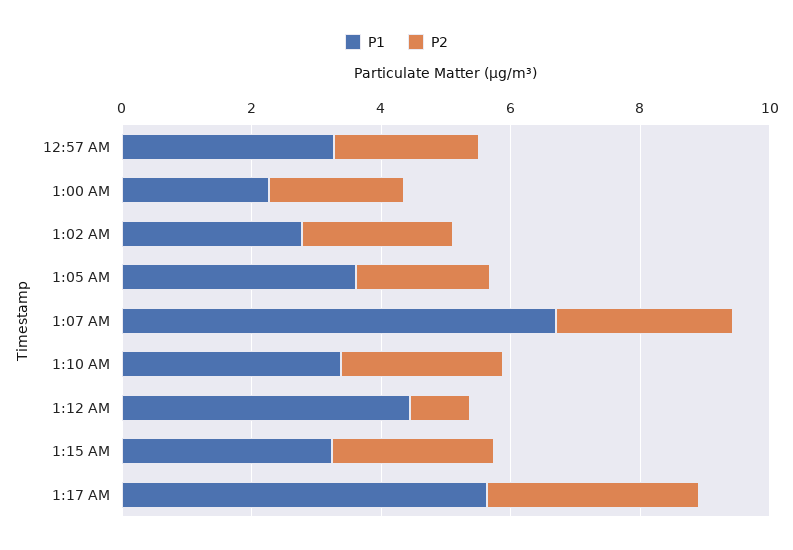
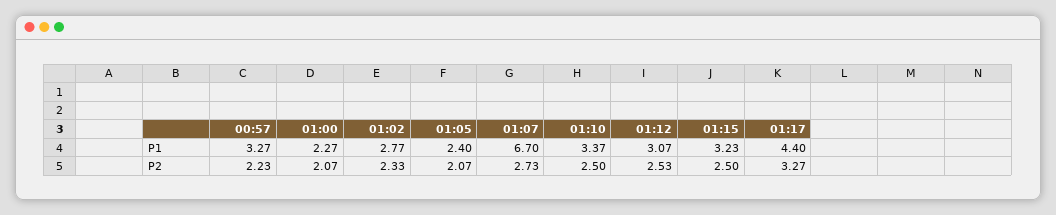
P1, 1:05 AM: 3.5 -> 2.4
P1, 1:12 AM: 4.5 -> 3.07
P2, 1:12 AM: 1 -> 2.53
P1, 1:17 AM: 5.5 -> 4.4

